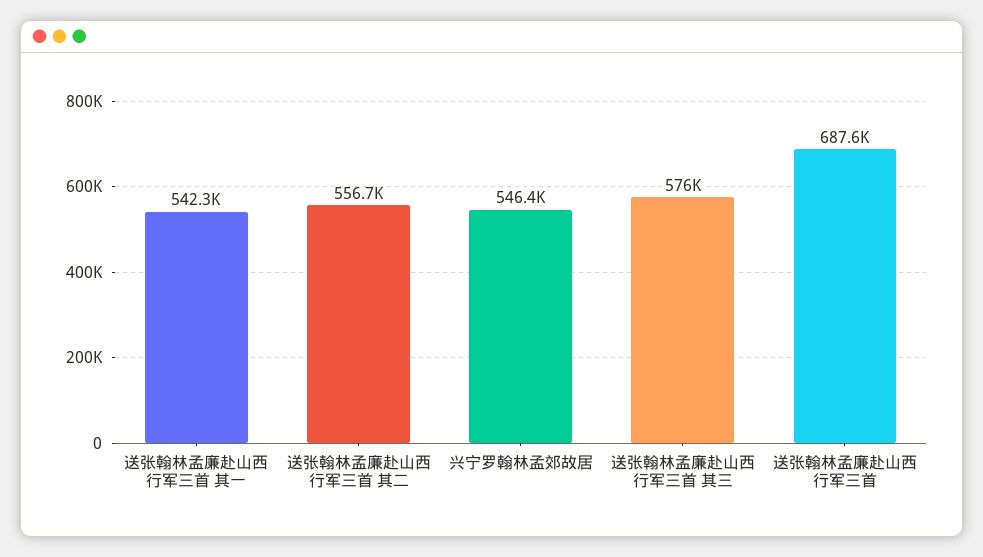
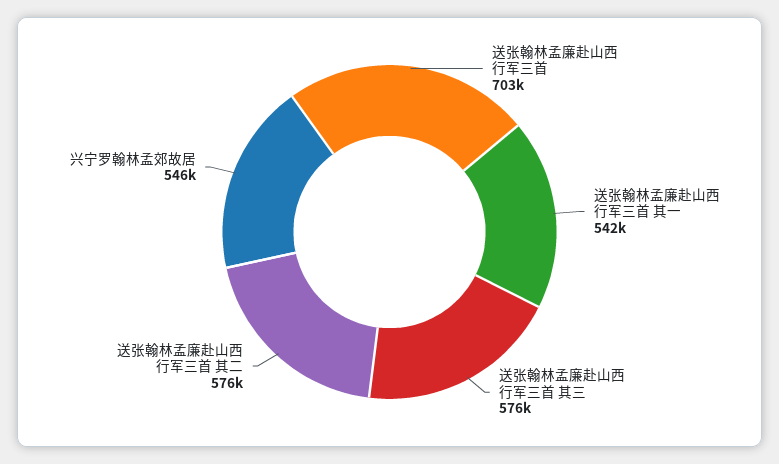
送张翰林孟廉赴山西行军三首 其二: 556700 -> 576000
送张翰林孟廉赴山西行军三首: 687600 -> 703000

